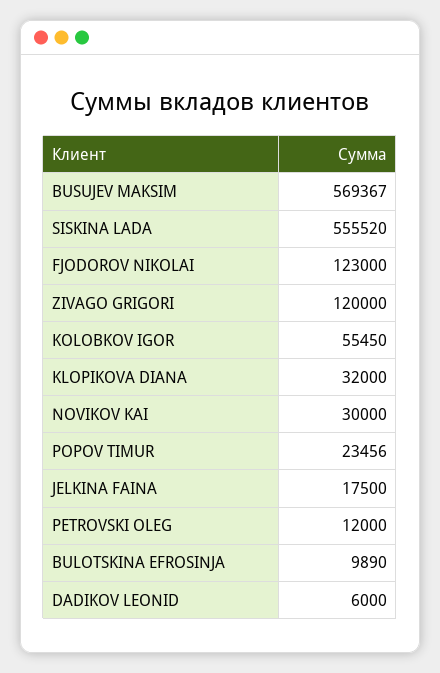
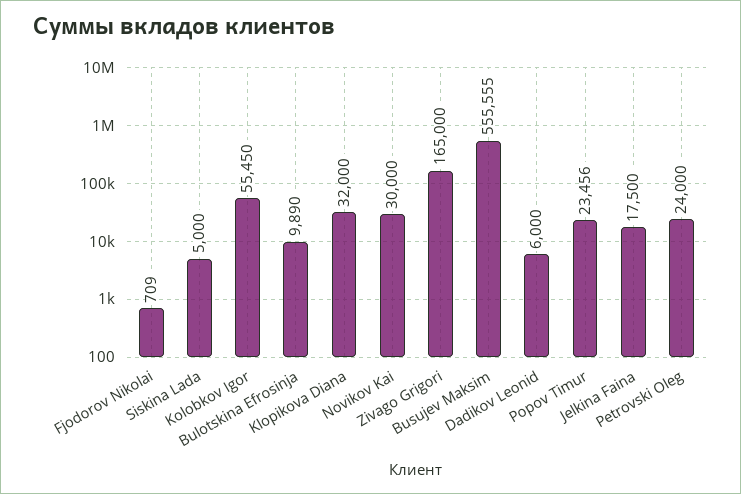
BUSUJEV MAKSIM: 569367 -> 555555
SISKINA LADA: 555520 -> 5000
FJODOROV NIKOLAI: 123000 -> 709
ZIVAGO GRIGORI: 120000 -> 165000
PETROVSKI OLEG: 12000 -> 24000

